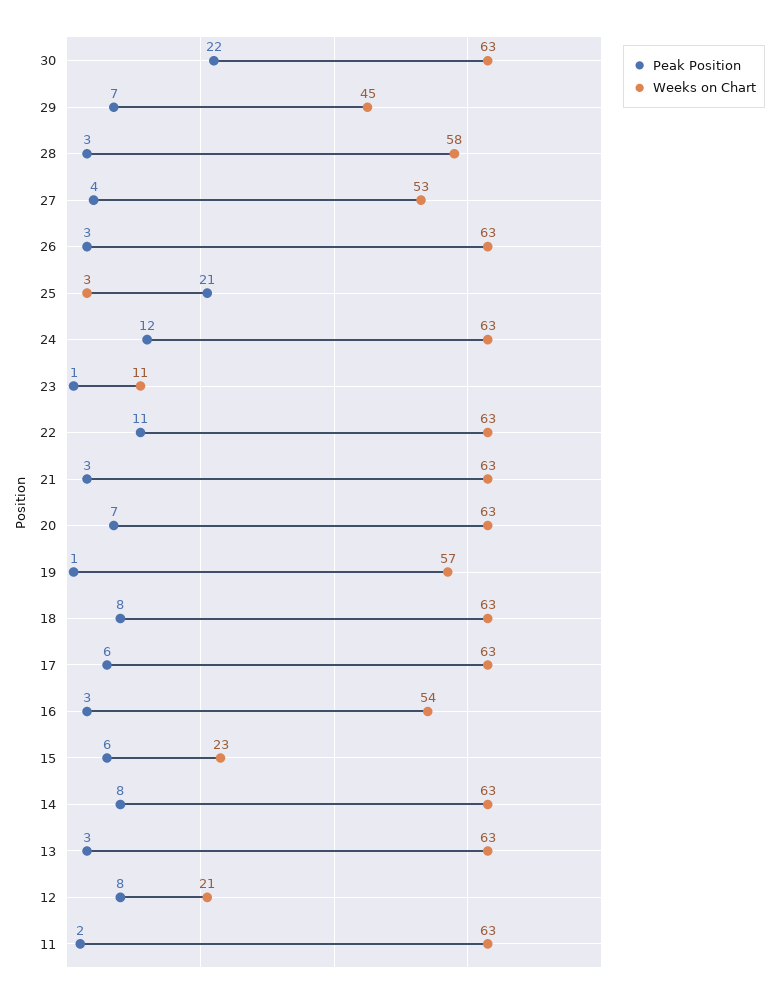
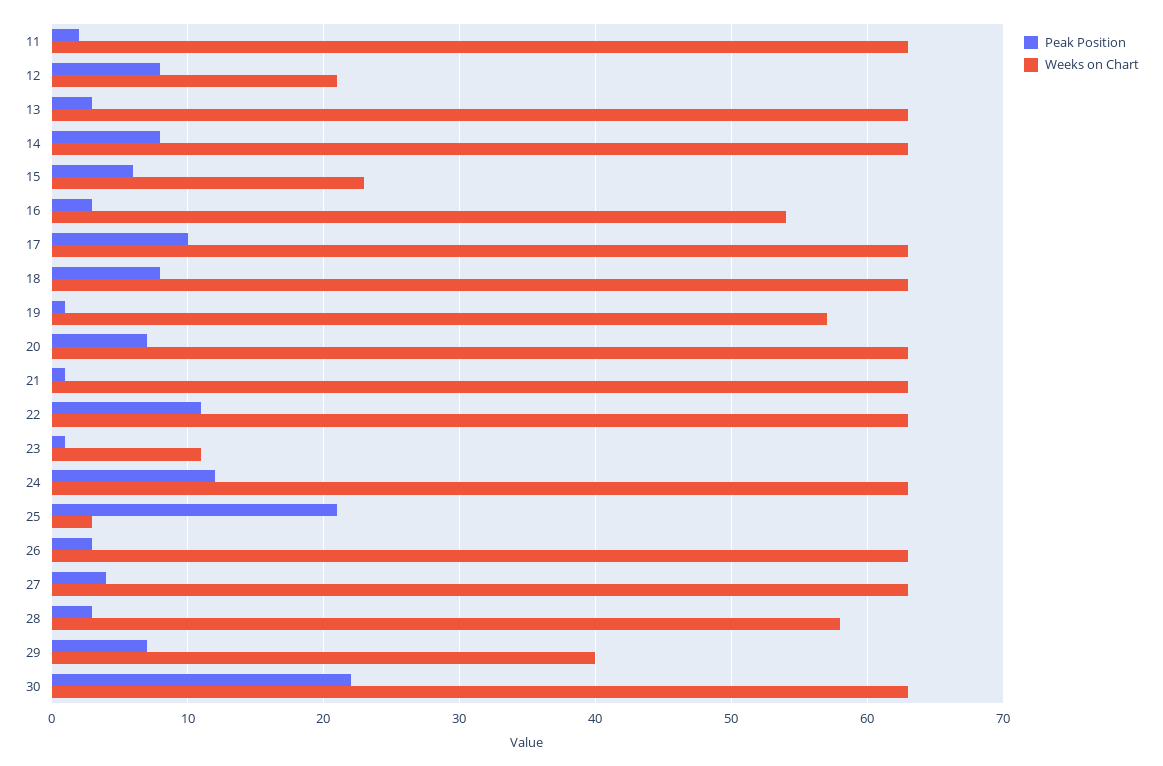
Weeks on Chart, 29: 45 -> 40
Weeks on Chart, 27: 53 -> 63
Peak Position, 21: 3 -> 1
Peak Position, 17: 6 -> 10

